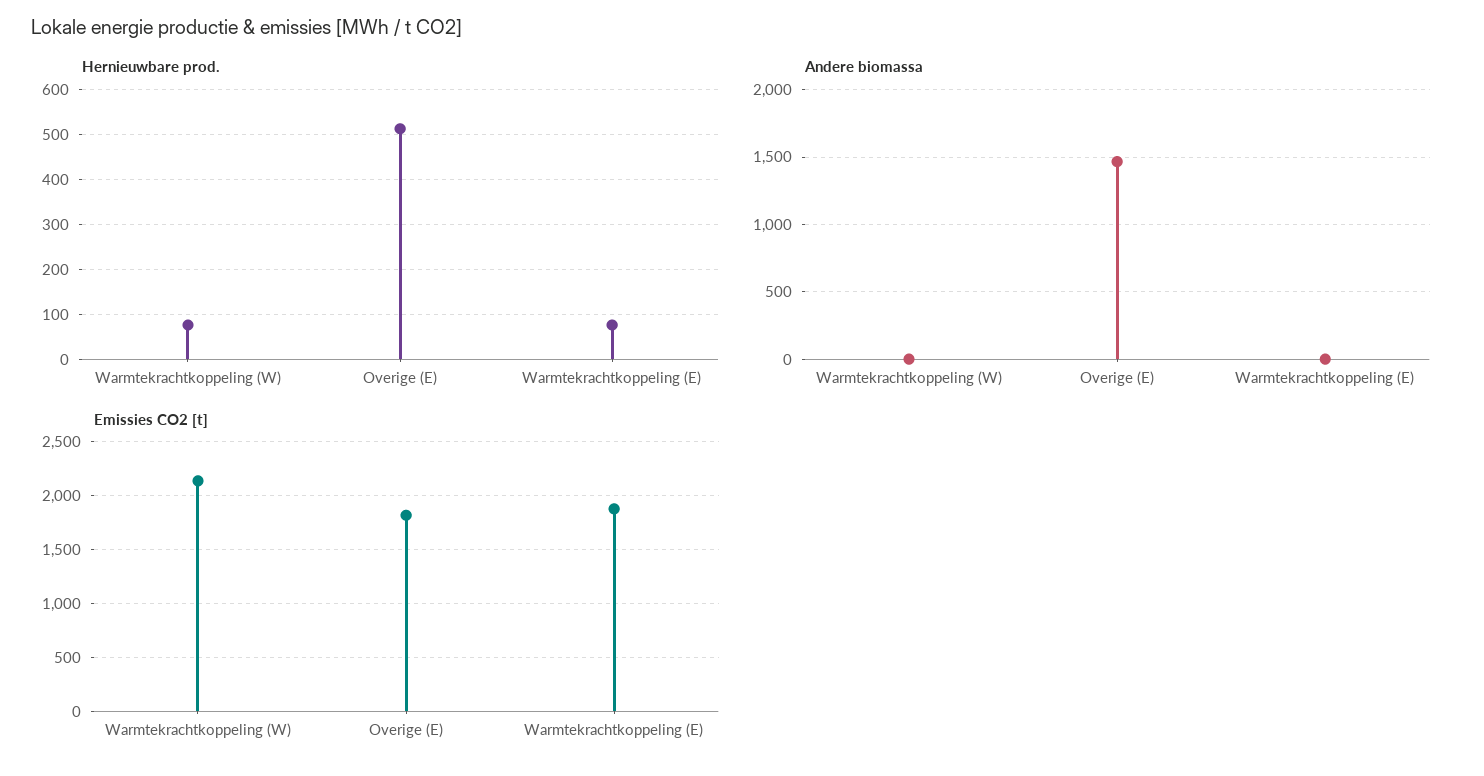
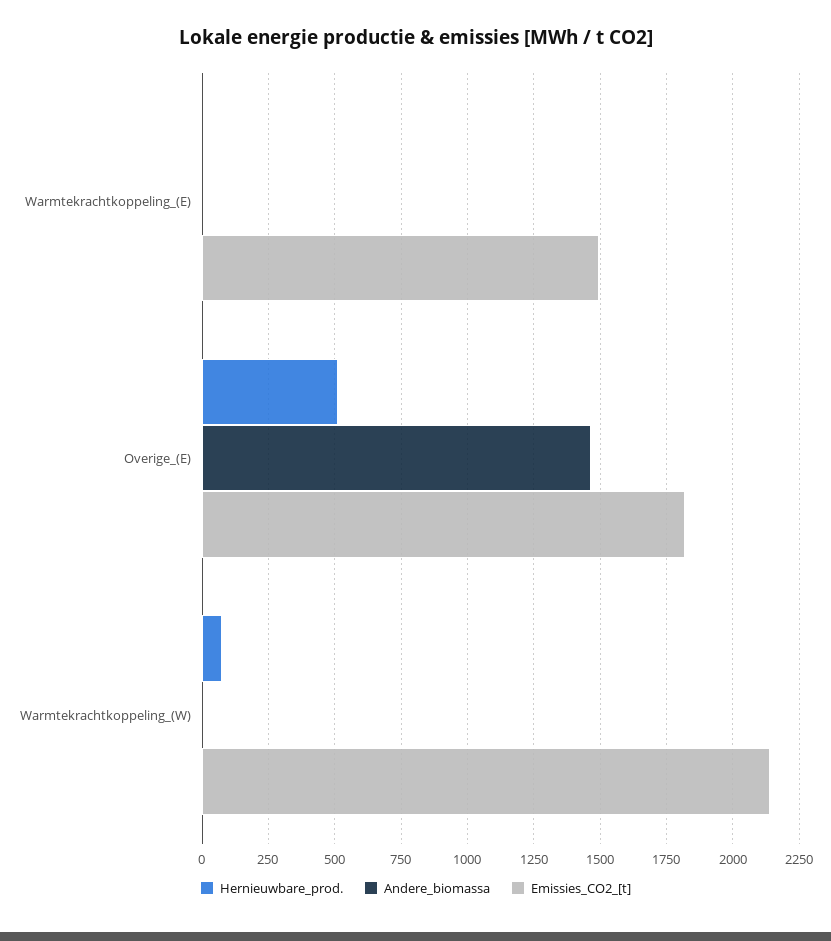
Hernieuwbare prod., Warmtekrachtkoppeling (E): 80 -> 0
Emissies CO2 [t], Warmtekrachtkoppeling (E): 1900 -> 1500

